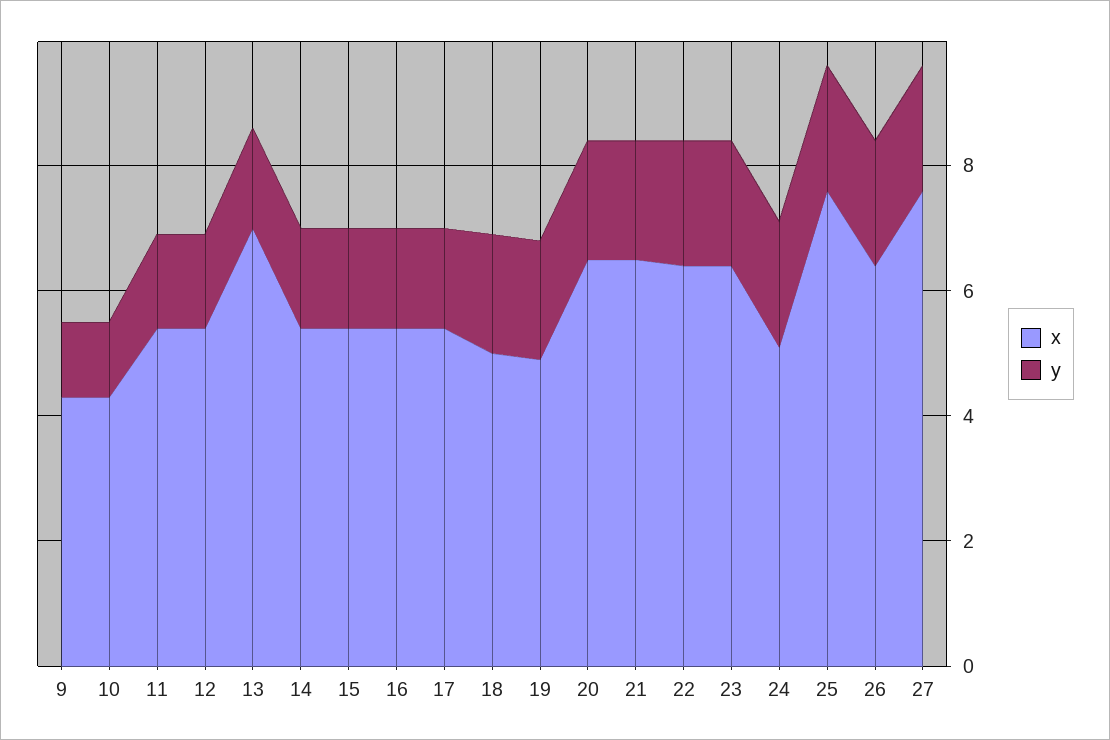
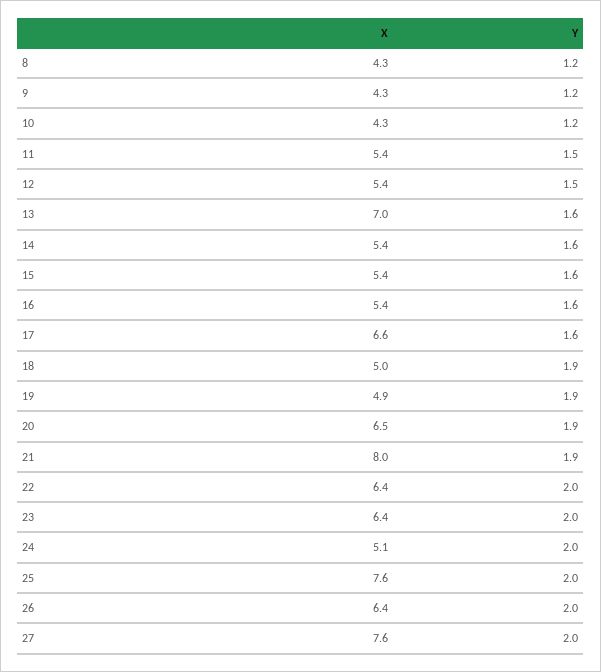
x, 17: 5.5 -> 6.6
x, 21: 6.5 -> 8
x, 8: none -> 4.3
y, 8: none -> 1.2

